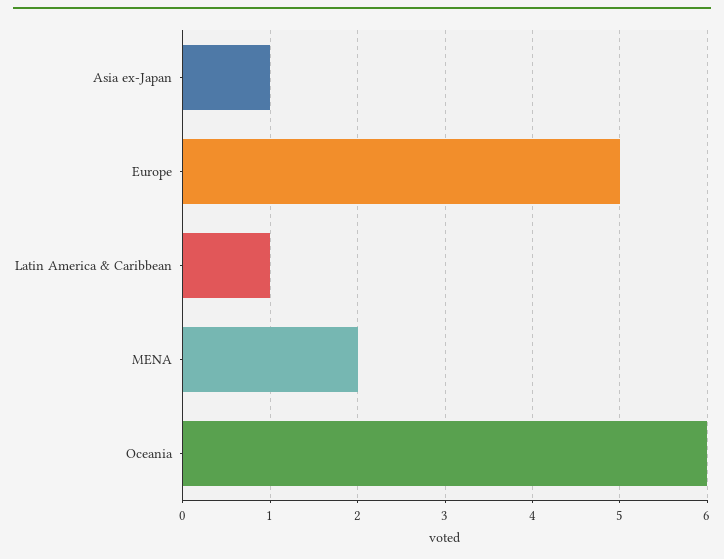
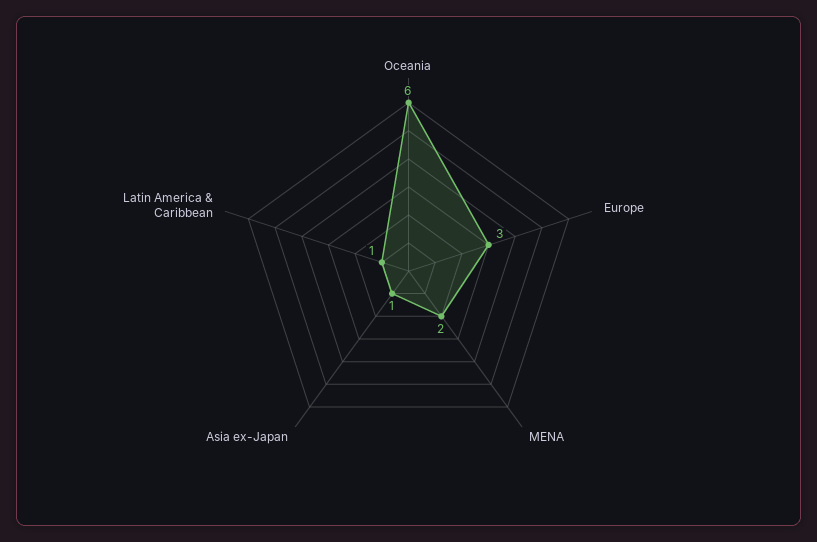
Europe: 5 -> 3

